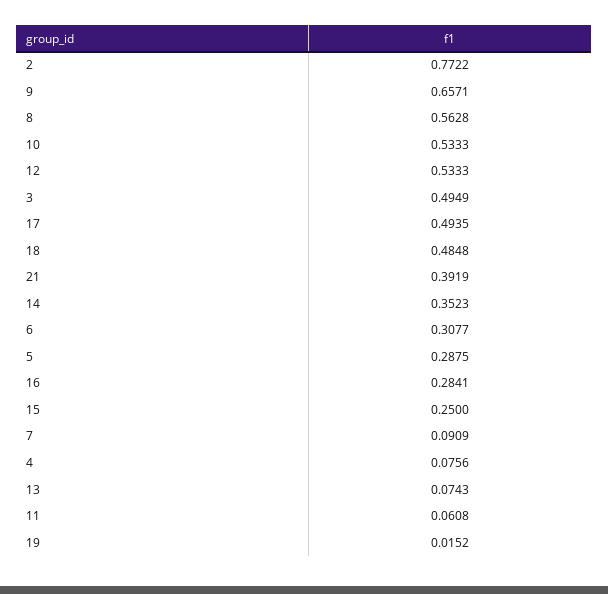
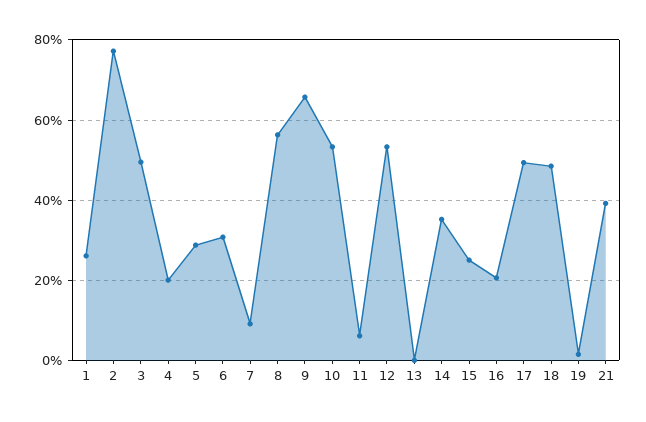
16: 0.2841 -> 0.2
4: 0.0756 -> 0.2
13: 0.0743 -> 0
1: none -> 0.26

